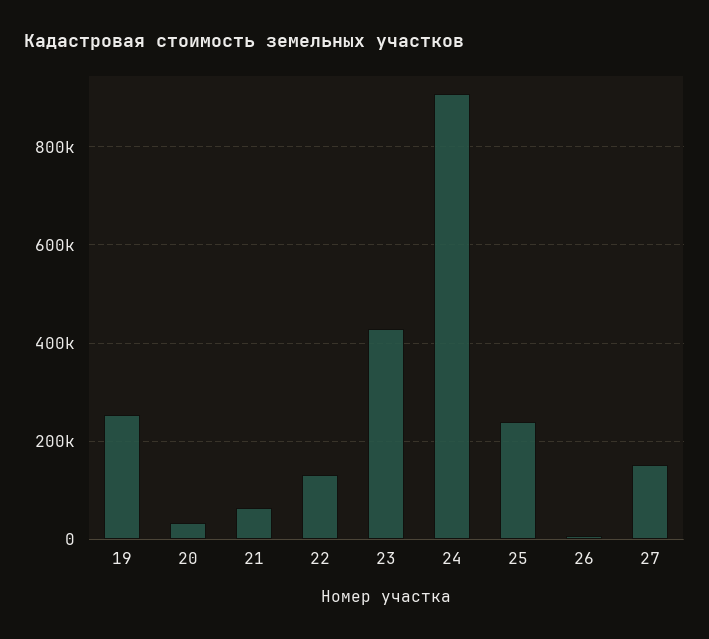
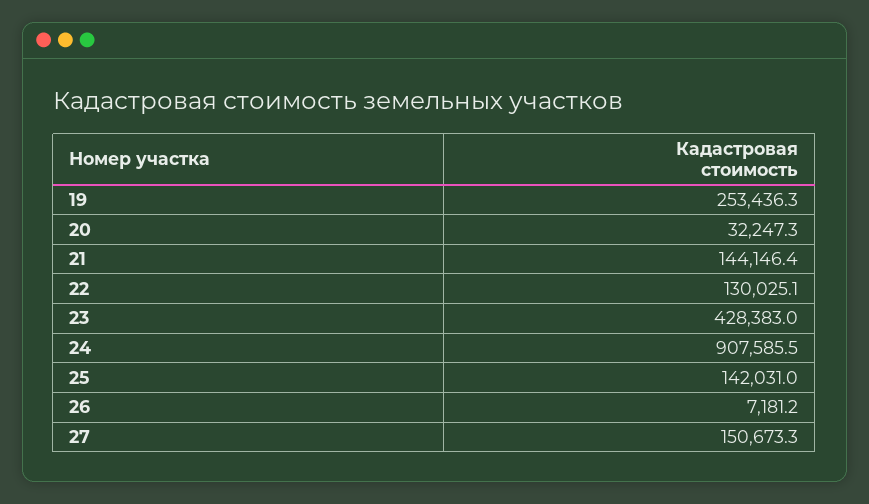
21: 60000 -> 144146.4
25: 240000 -> 142031

